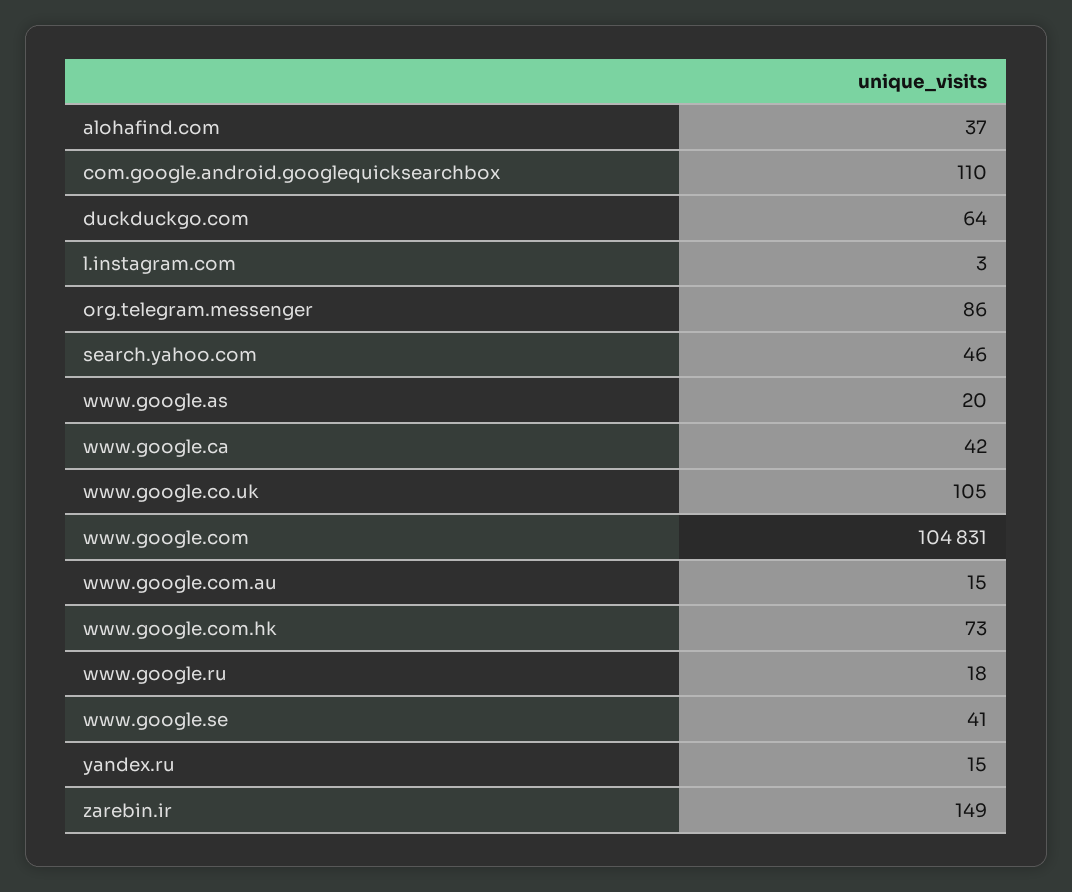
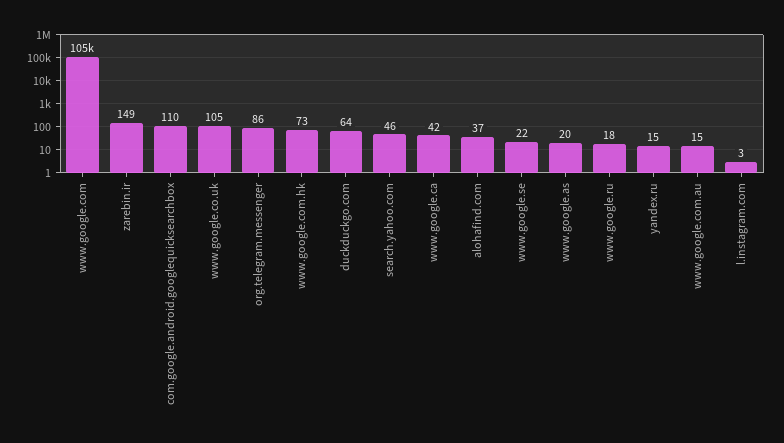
www.google.se: 41 -> 22

